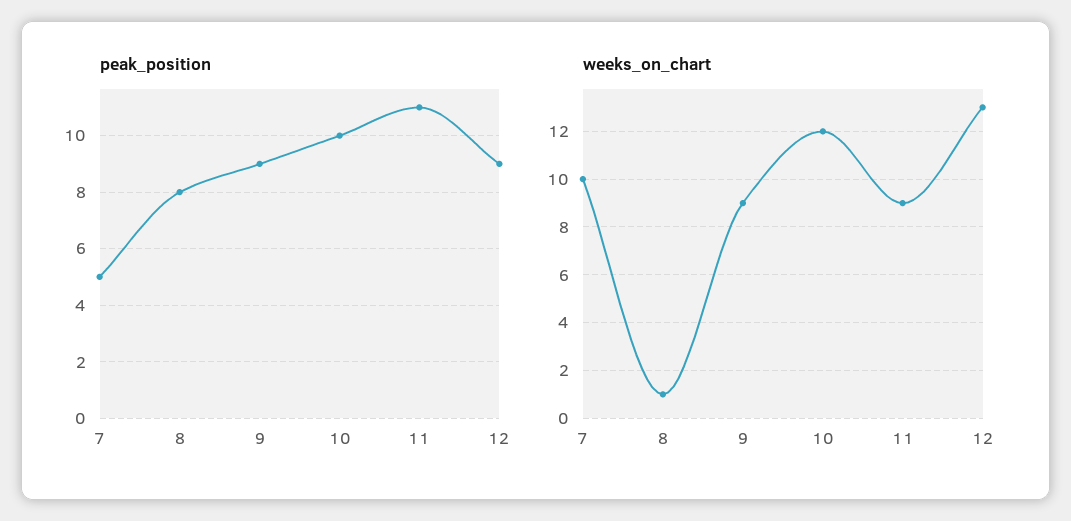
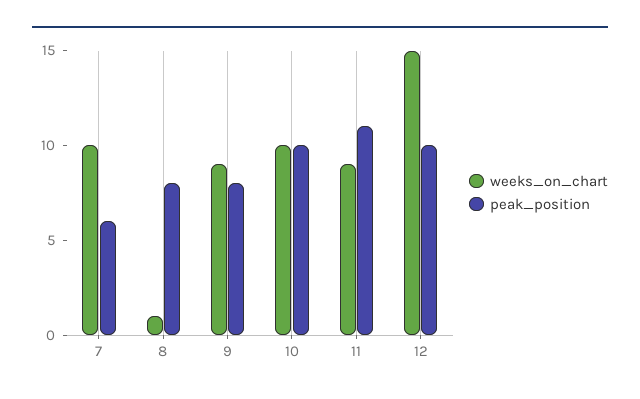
peak_position, 7: 5 -> 6
peak_position, 9: 9 -> 8
peak_position, 12: 9 -> 10
weeks_on_chart, 10: 12 -> 10
weeks_on_chart, 12: 13 -> 15

